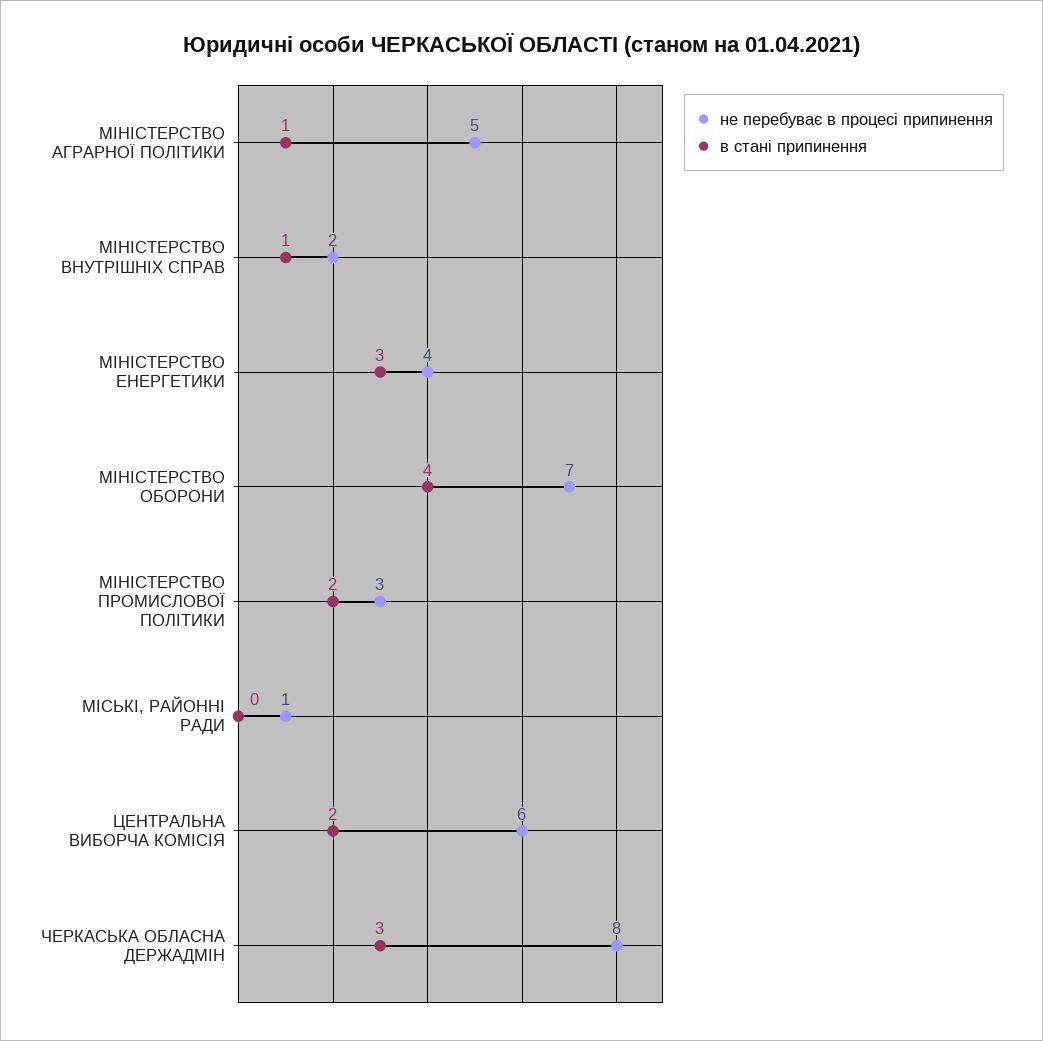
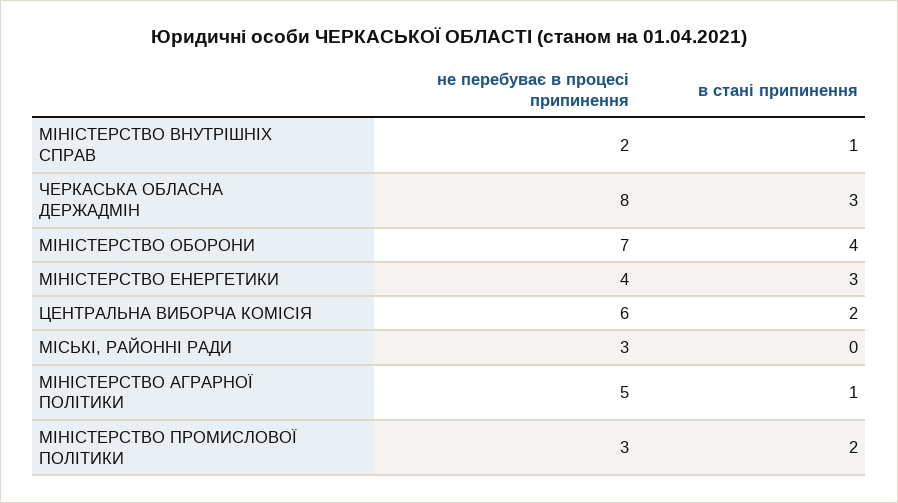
не перебуває в процесі припинення, МІСЬКІ, РАЙОННІ РАДИ: 1 -> 3

